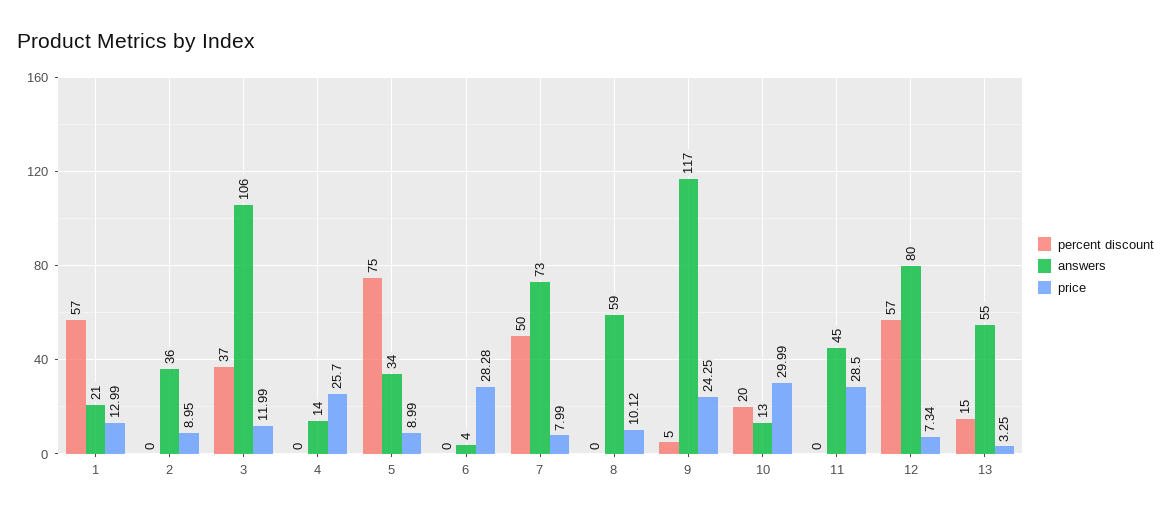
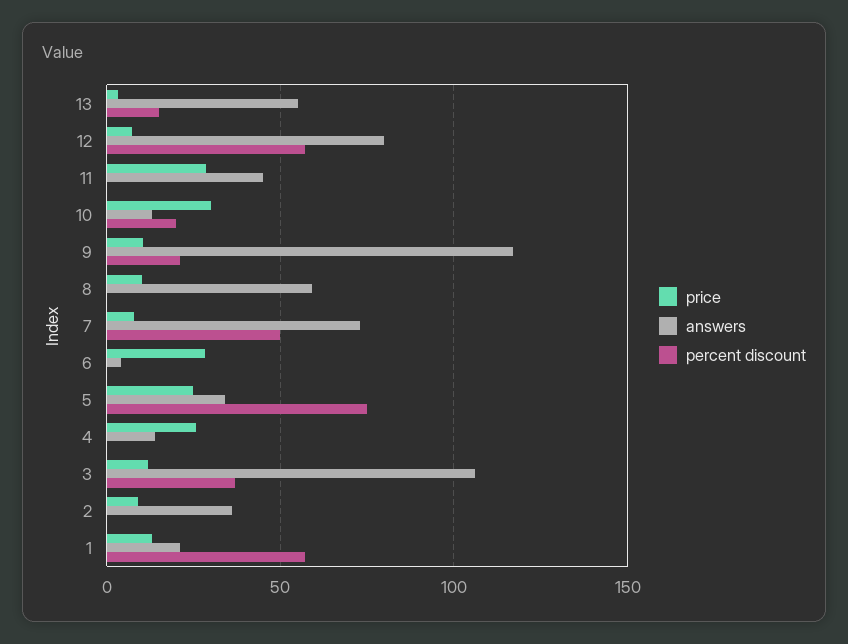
price, 5: 8.99 -> 25
percent discount, 9: 5 -> 20
price, 9: 24.25 -> 10

